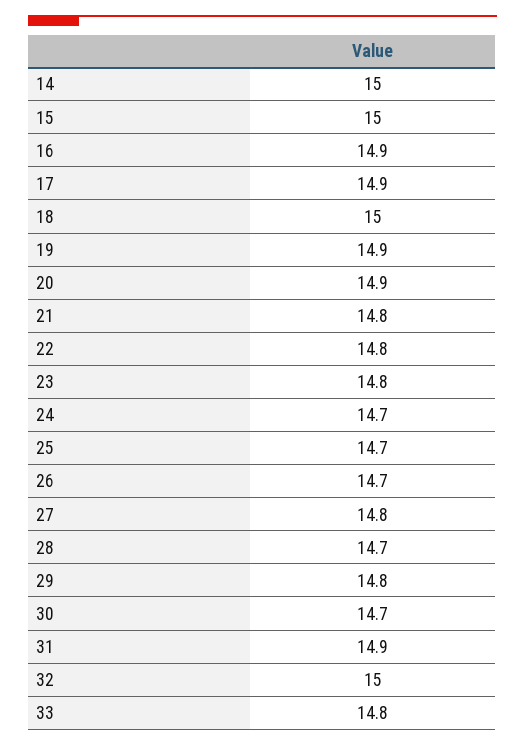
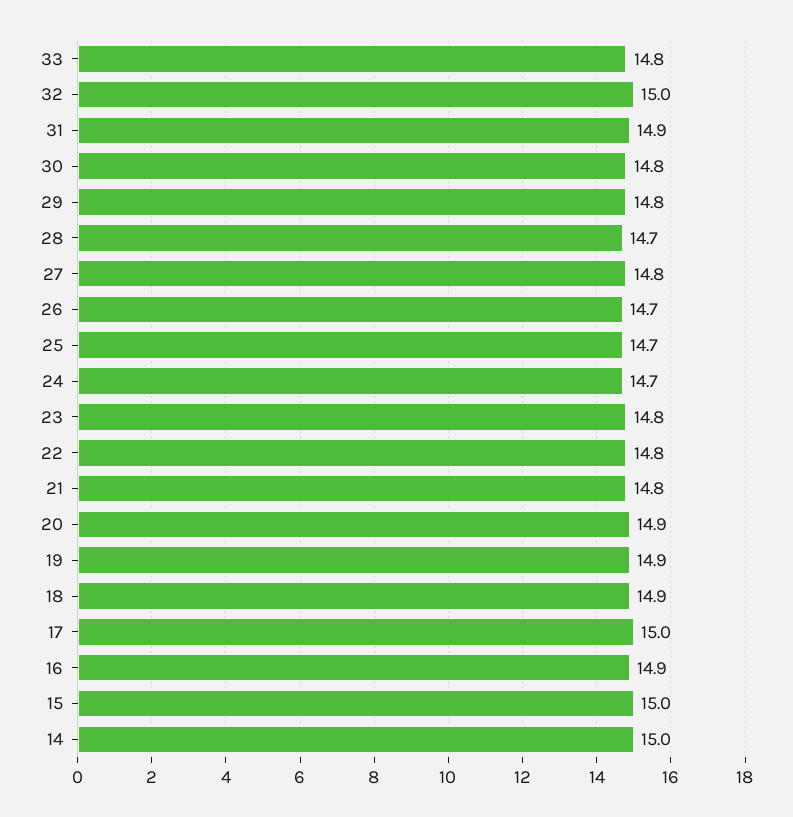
17: 14.9 -> 15
18: 15 -> 14.9
30: 14.7 -> 14.8

